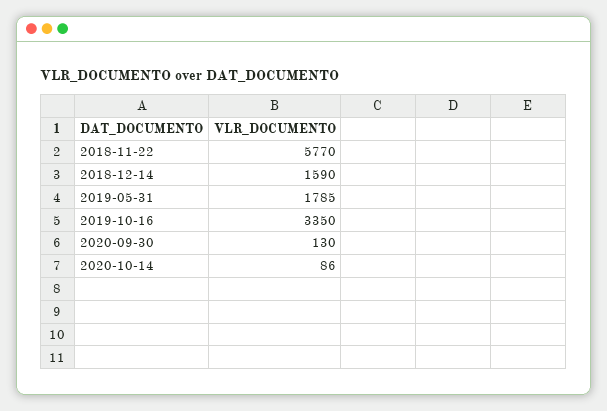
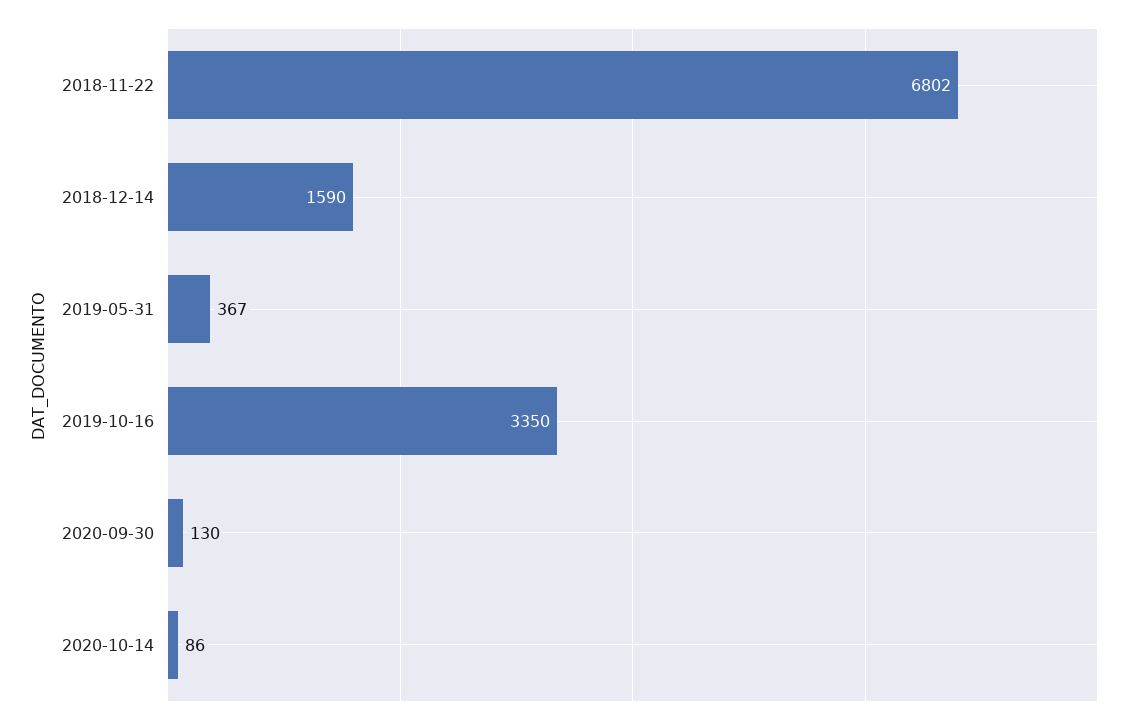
2018-11-22: 5770 -> 6802
2019-05-31: 1785 -> 367

